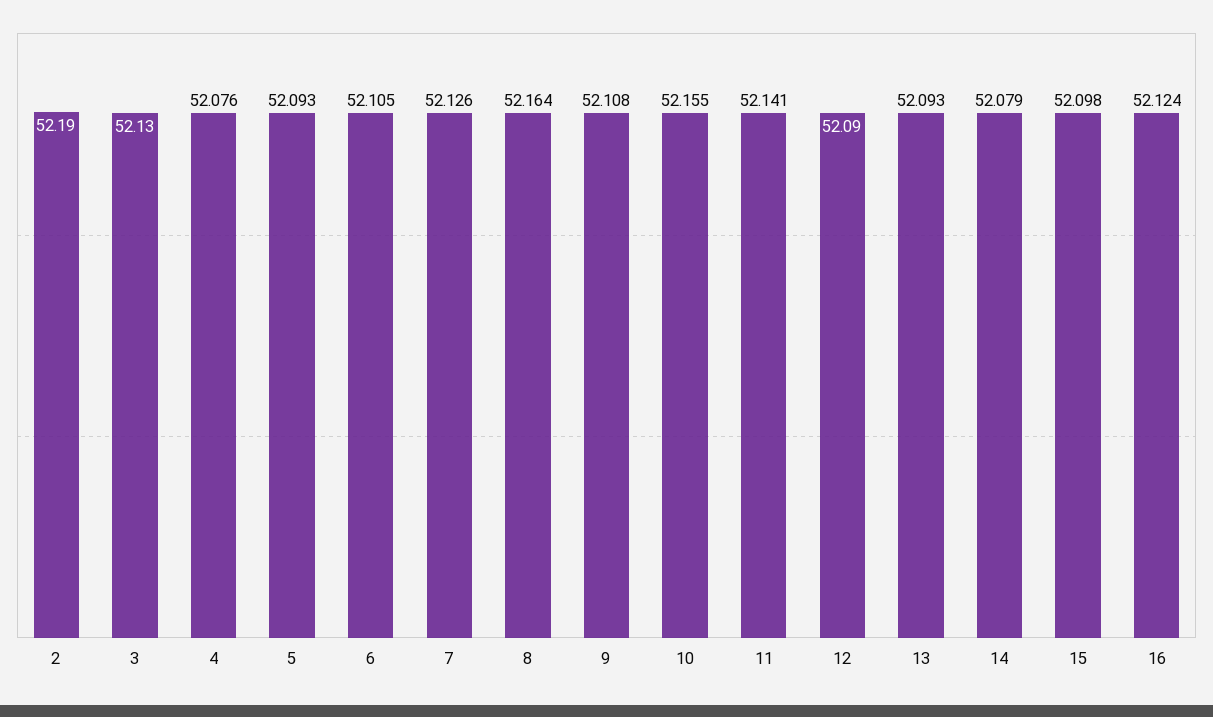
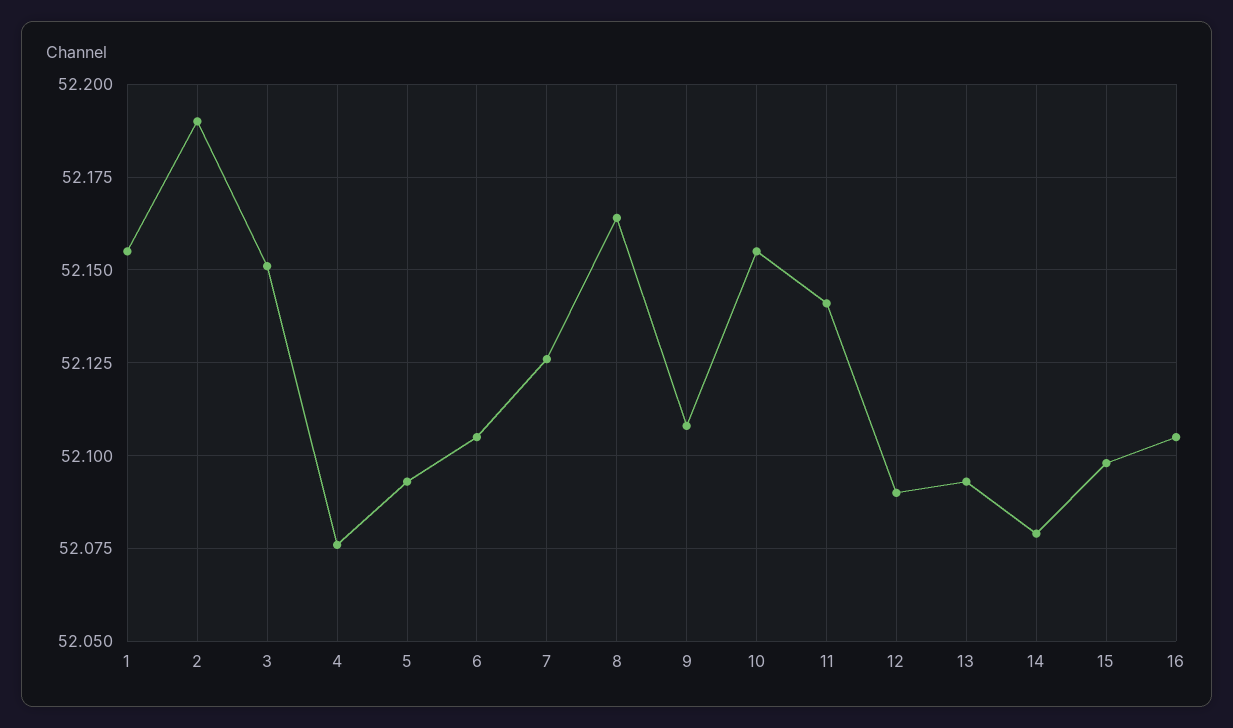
3: 52.13 -> 52.15
16: 52.124 -> 52.105
1: none -> 52.155

